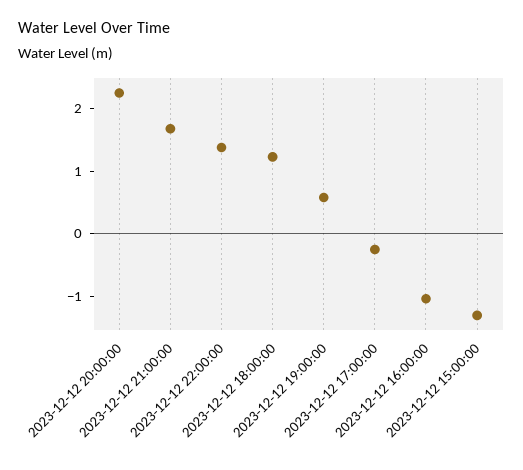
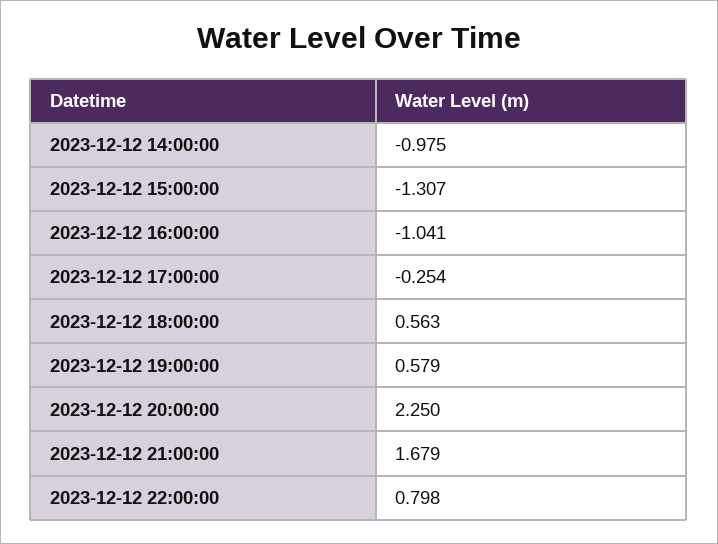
2023-12-12 22:00:00: 1.4 -> 0.798
2023-12-12 18:00:00: 1.2 -> 0.563
2023-12-12 14:00:00: none -> -0.975

